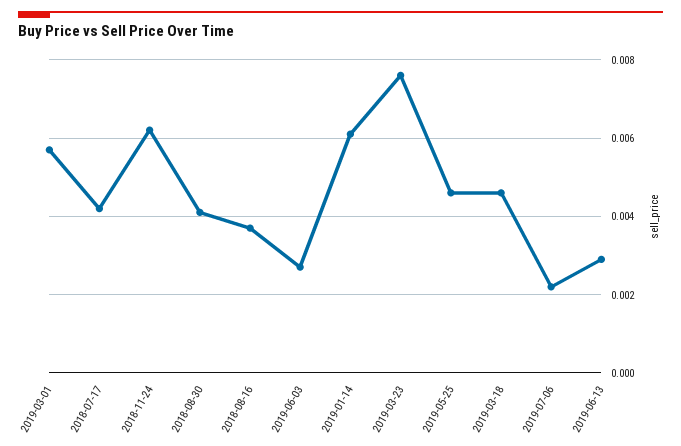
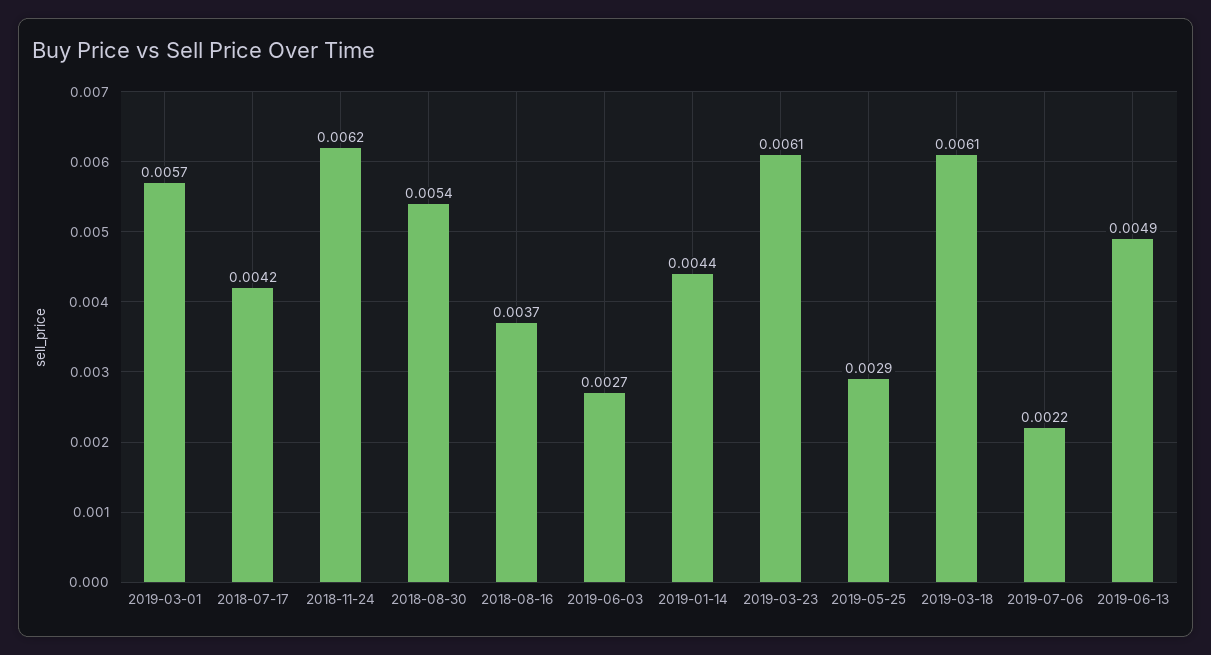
2018-08-30: 0.004 -> 0.0054
2019-01-14: 0.006 -> 0.0044
2019-03-23: 0.0075 -> 0.0061
2019-05-25: 0.0045 -> 0.0029
2019-03-18: 0.0045 -> 0.0061
2019-06-13: 0.003 -> 0.0049

